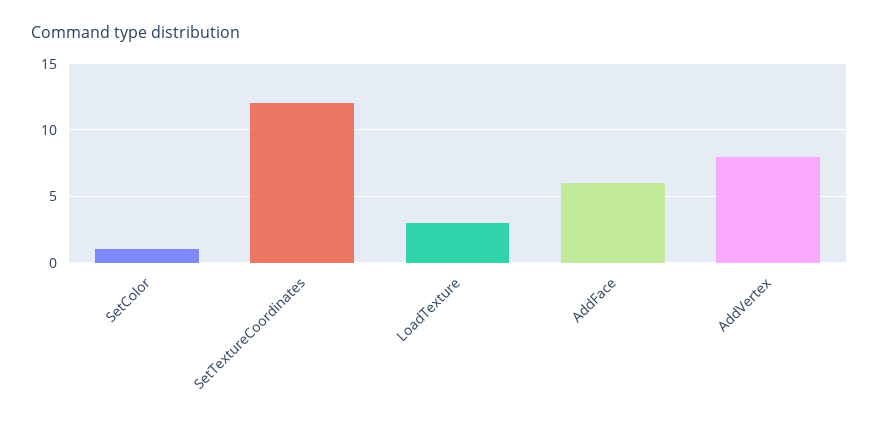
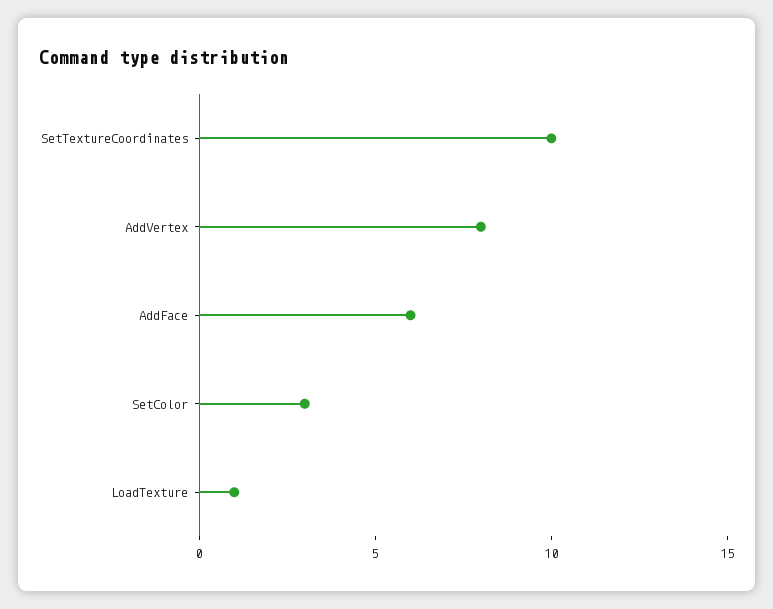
SetColor: 1 -> 3
SetTextureCoordinates: 12 -> 10
LoadTexture: 3 -> 1

